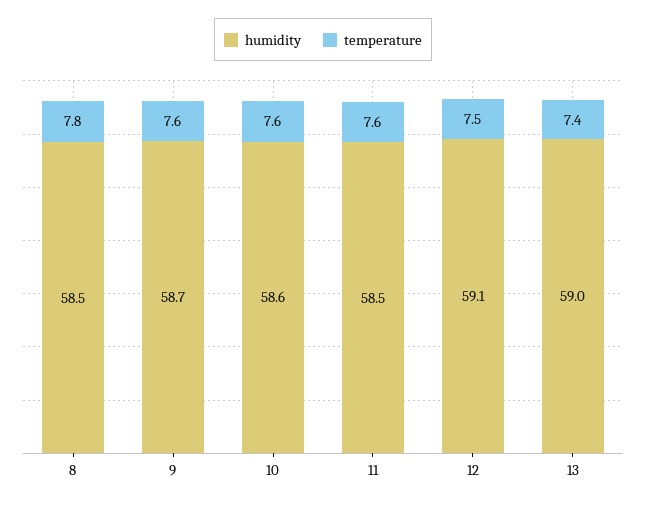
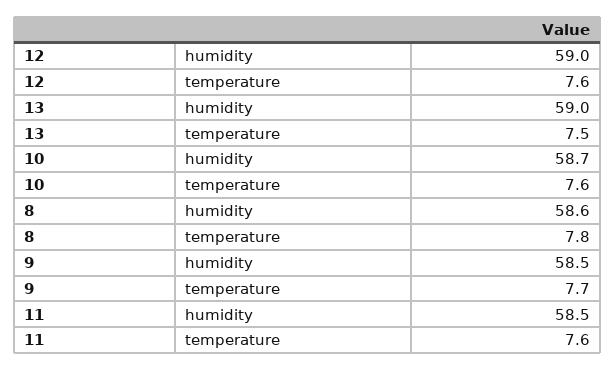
humidity, 8: 58.5 -> 58.6
humidity, 9: 58.7 -> 58.5
temperature, 9: 7.6 -> 7.7
humidity, 10: 58.6 -> 58.7
humidity, 12: 59.1 -> 59
temperature, 12: 7.5 -> 7.6
temperature, 13: 7.4 -> 7.5

